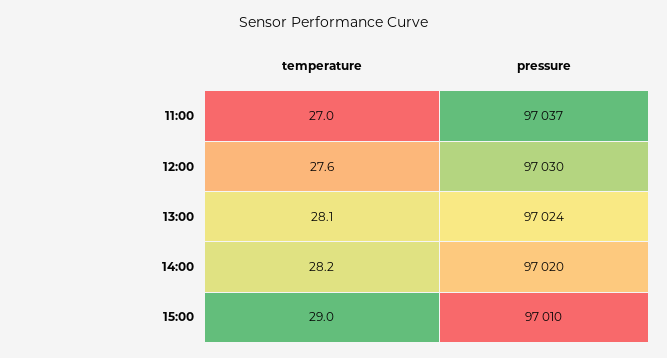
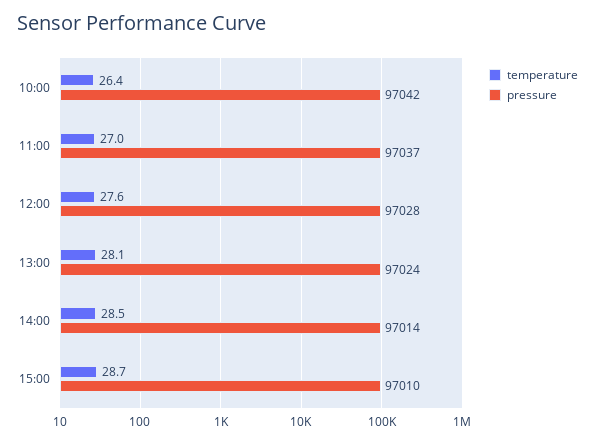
pressure, 12:00: 97030 -> 97028
temperature, 14:00: 28.2 -> 28.5
pressure, 14:00: 97020 -> 97014
temperature, 15:00: 29 -> 28.7
temperature, 10:00: none -> 26.4
pressure, 10:00: none -> 97042

